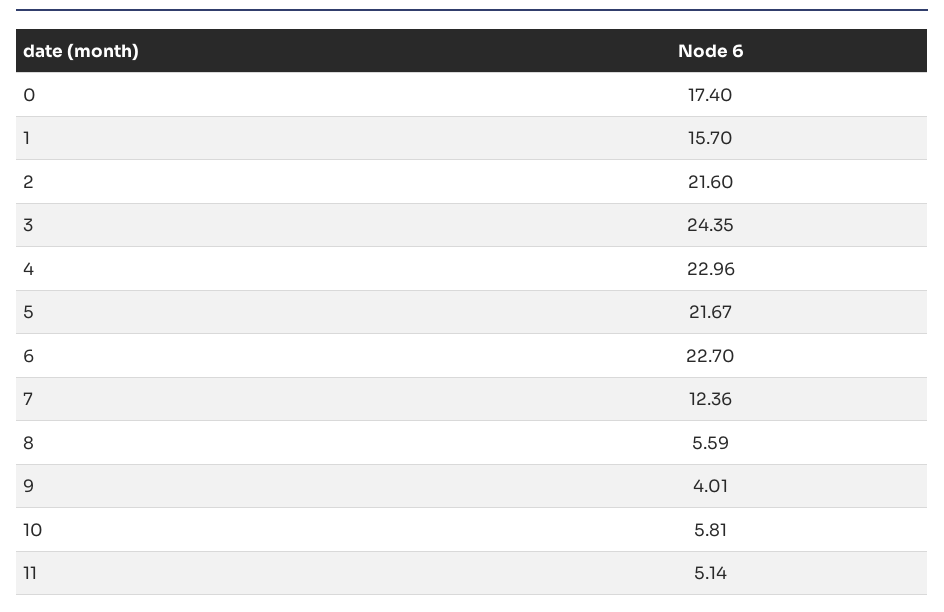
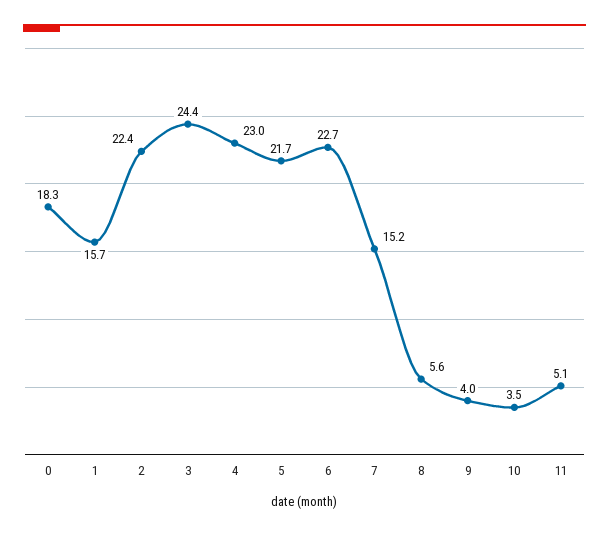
0: 17.4 -> 18.3
2: 21.6 -> 22.4
7: 12.36 -> 15.2
10: 5.81 -> 3.5

